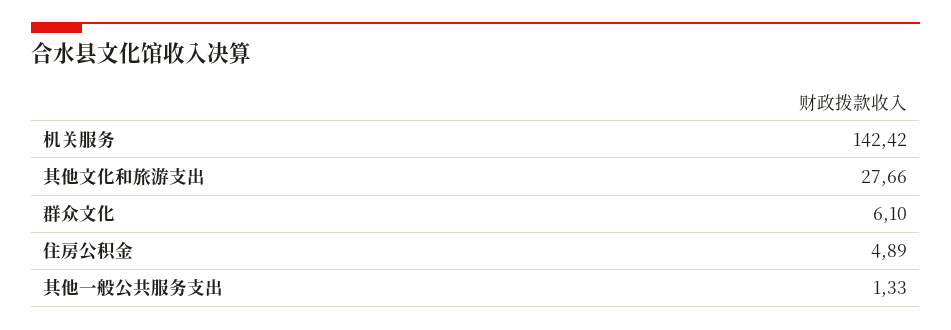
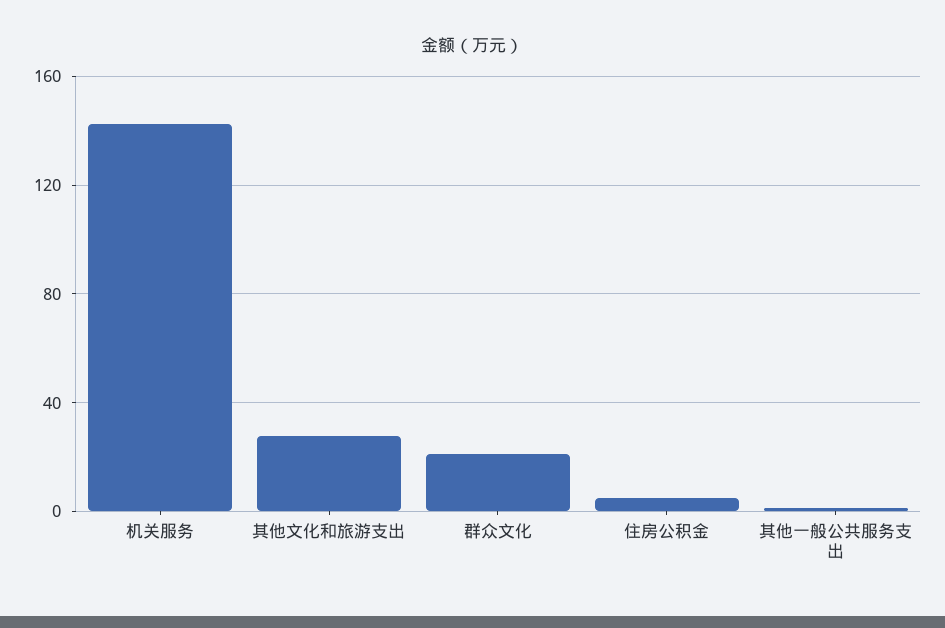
群众文化: 6.1 -> 20

